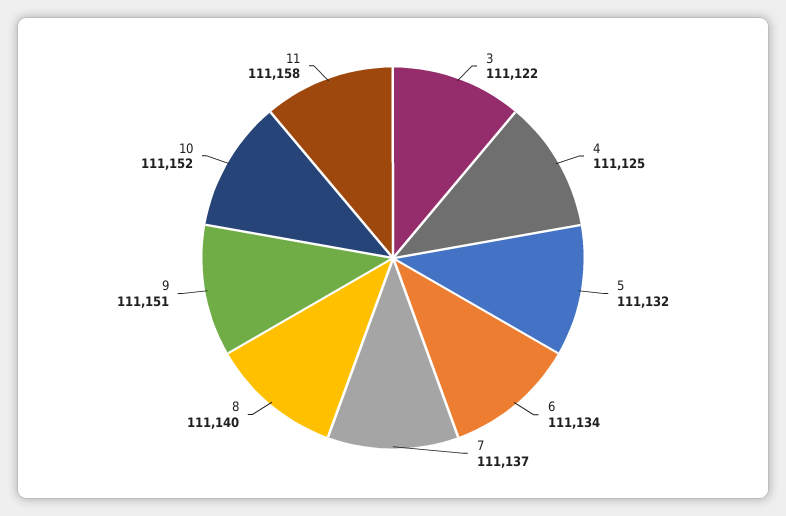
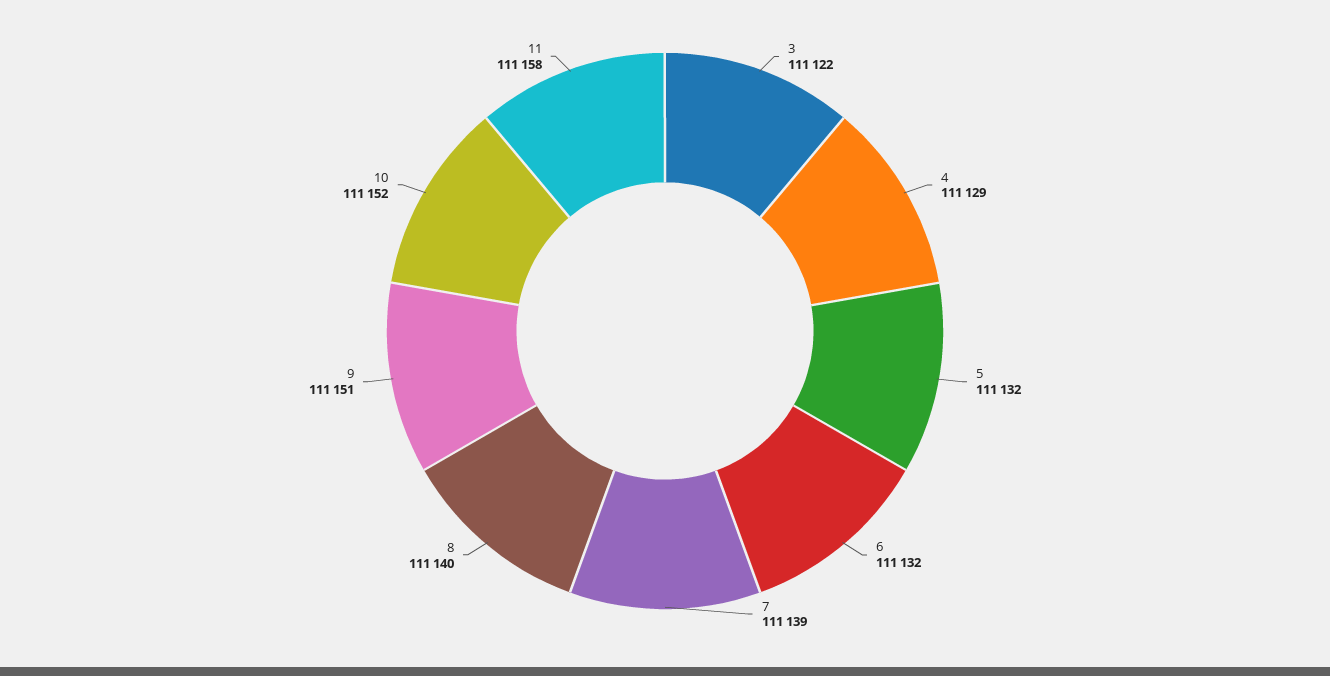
4: 111125 -> 111129
6: 111134 -> 111132
7: 111137 -> 111139

